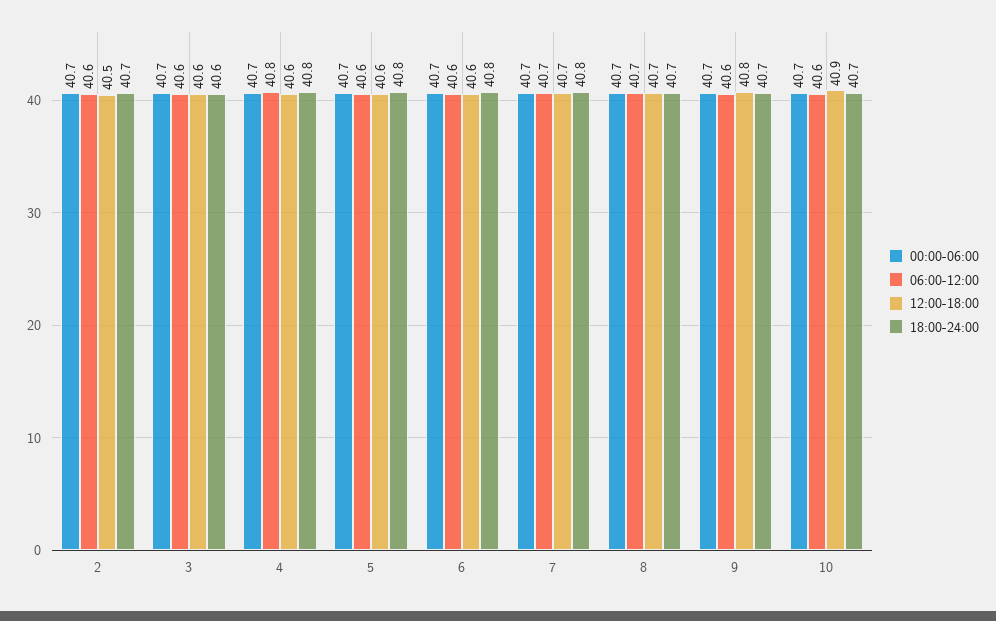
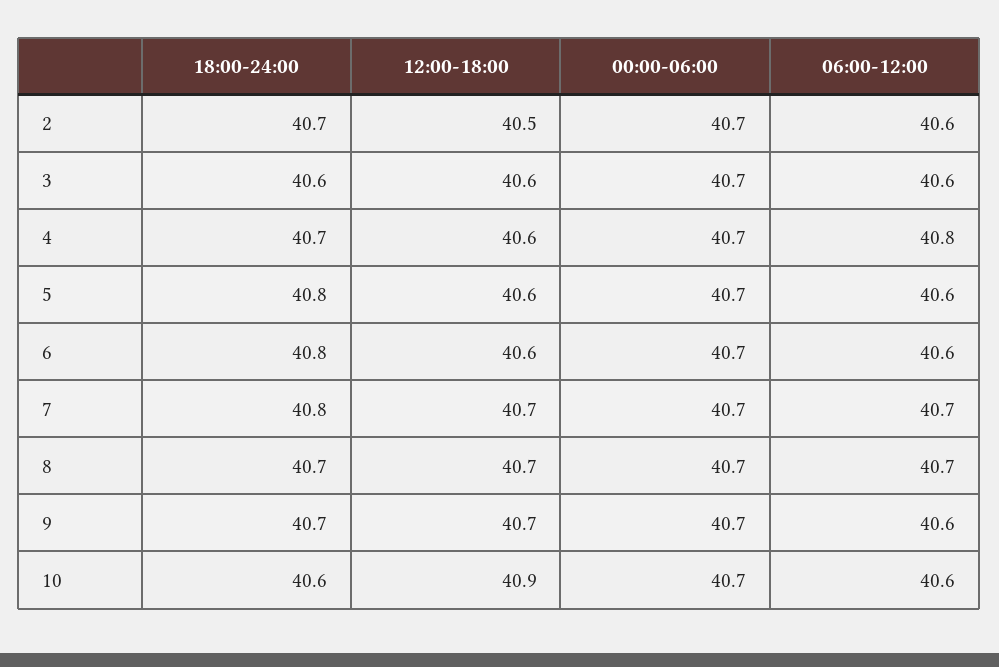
18:00-24:00, 4: 40.8 -> 40.7
12:00-18:00, 9: 40.8 -> 40.7
18:00-24:00, 10: 40.7 -> 40.6

